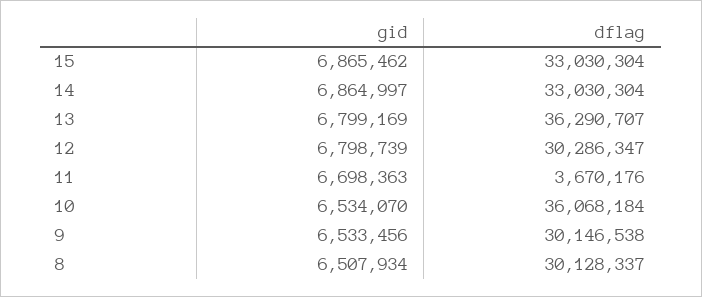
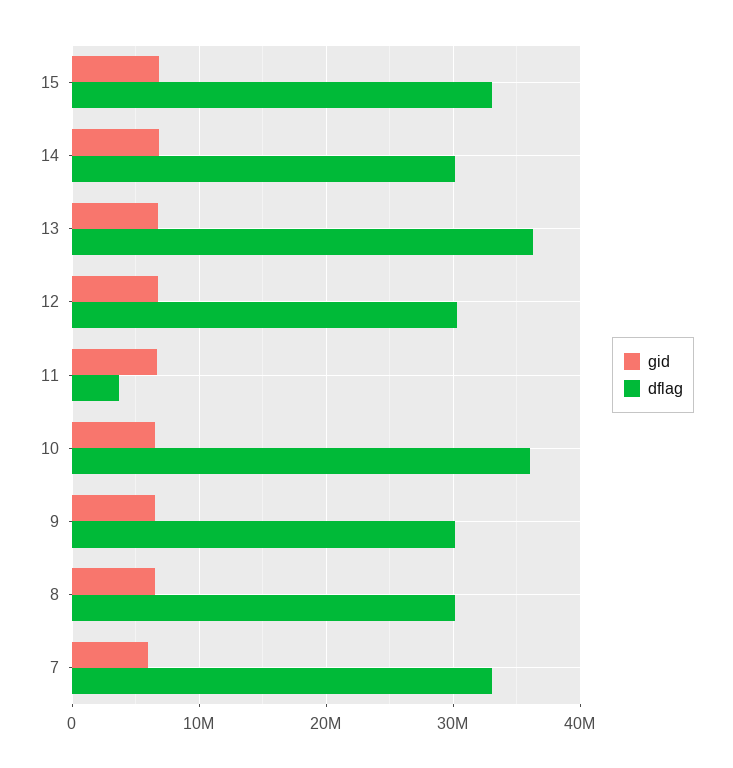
dflag, 14: 33030304 -> 30000000
gid, 7: none -> 6000000
dflag, 7: none -> 33000000

